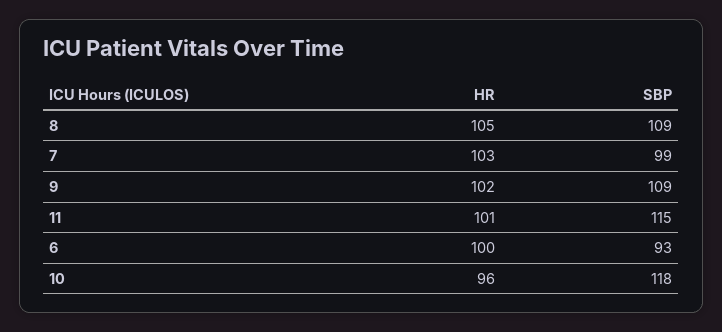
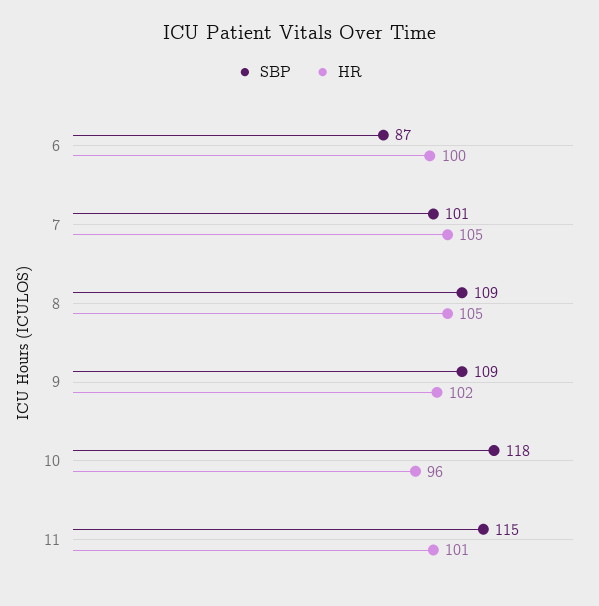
HR, 7: 103 -> 105
SBP, 7: 99 -> 101
SBP, 6: 93 -> 87

